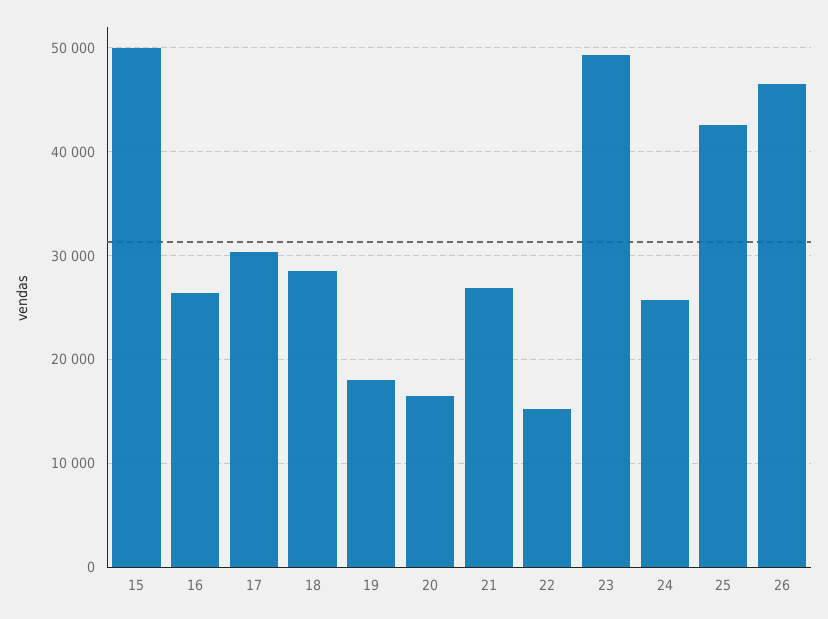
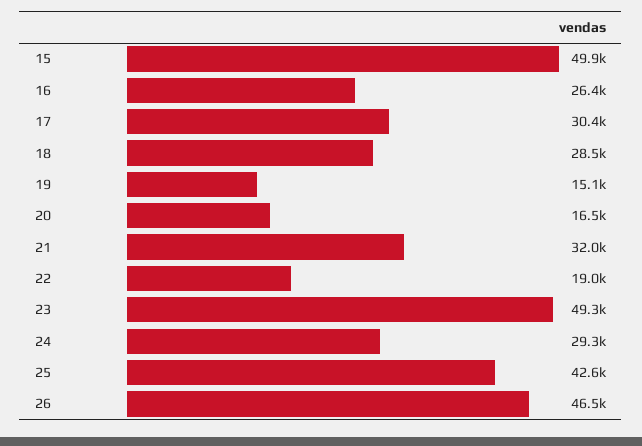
19: 18000 -> 15100
21: 27000 -> 32000
22: 15000 -> 19000
24: 26000 -> 29300

